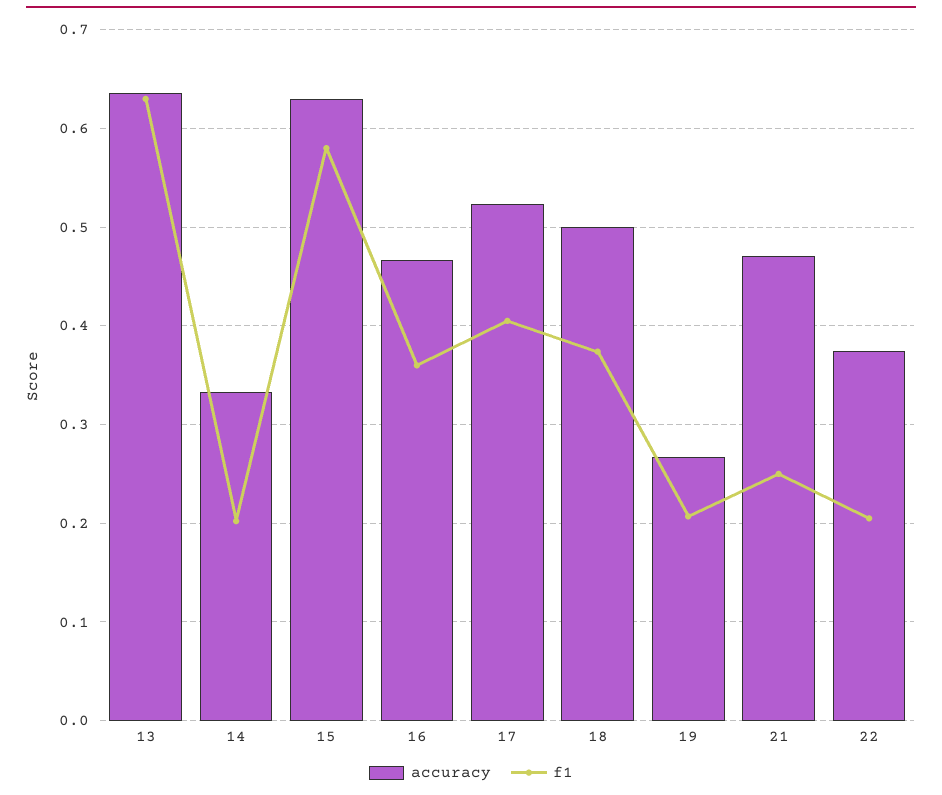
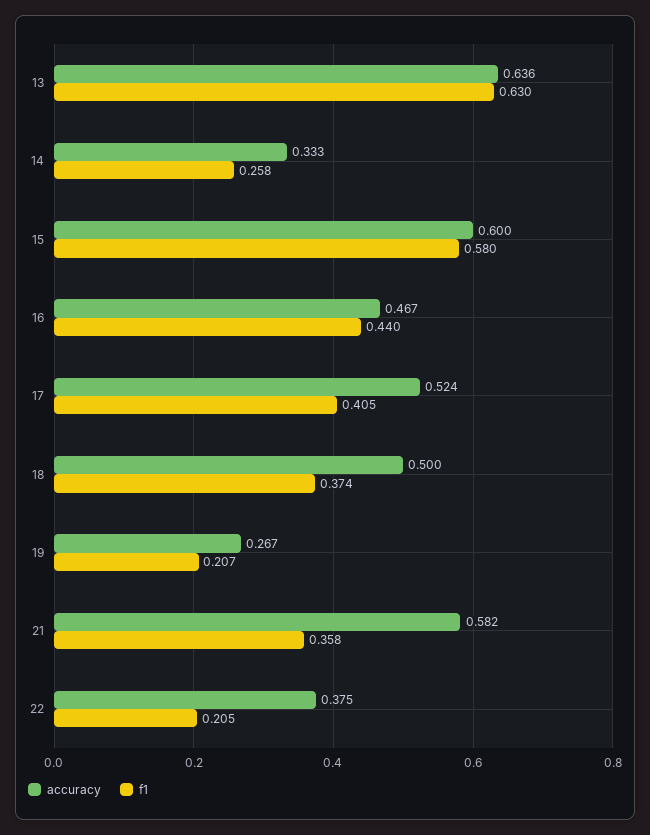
f1, 14: 0.2 -> 0.258
accuracy, 15: 0.63 -> 0.6
f1, 16: 0.36 -> 0.44
accuracy, 21: 0.47 -> 0.582
f1, 21: 0.25 -> 0.358

